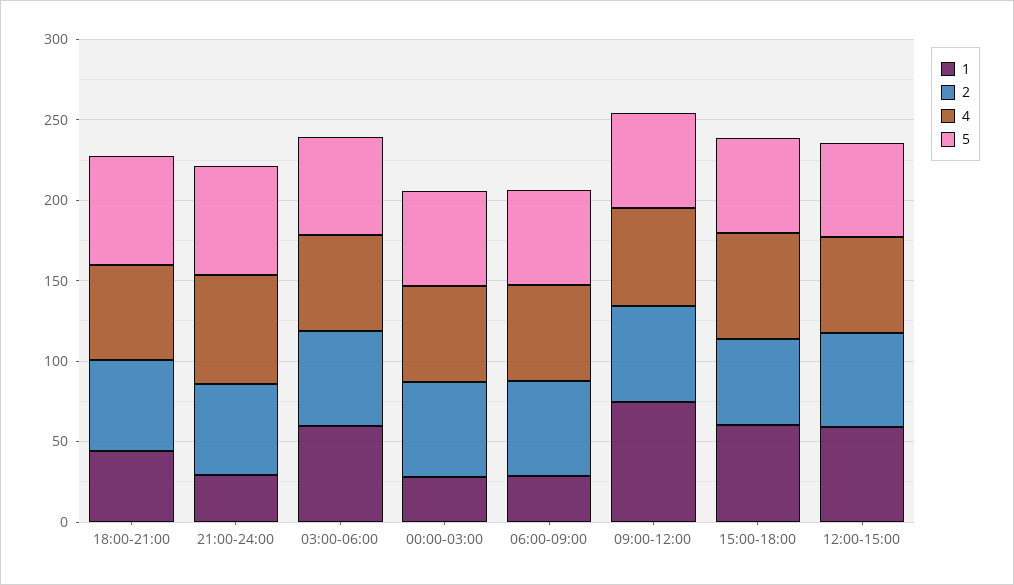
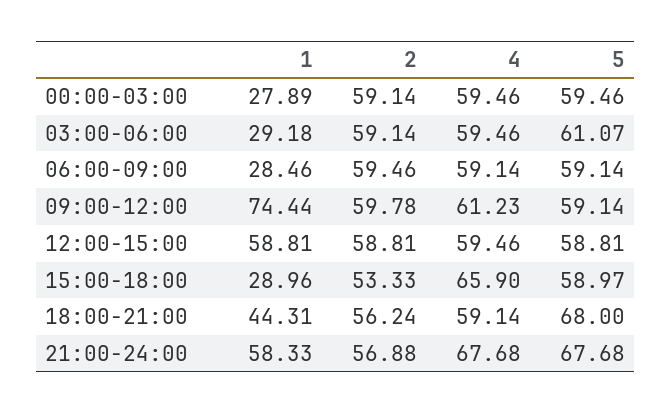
1, 21:00-24:00: 30 -> 58.33
1, 03:00-06:00: 60 -> 29.18
1, 15:00-18:00: 60 -> 28.96

